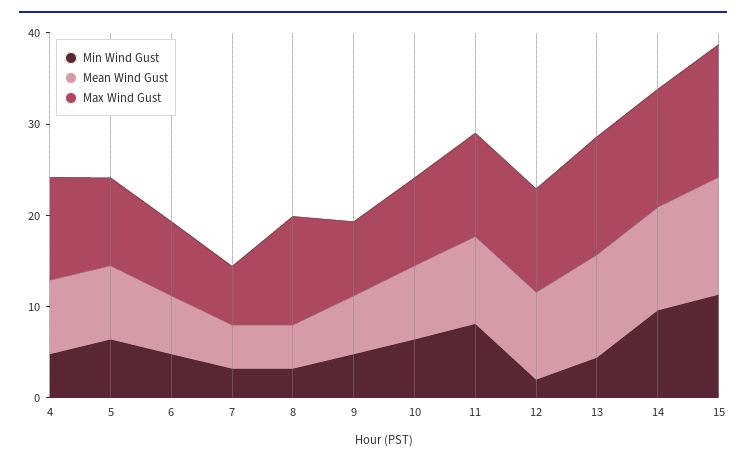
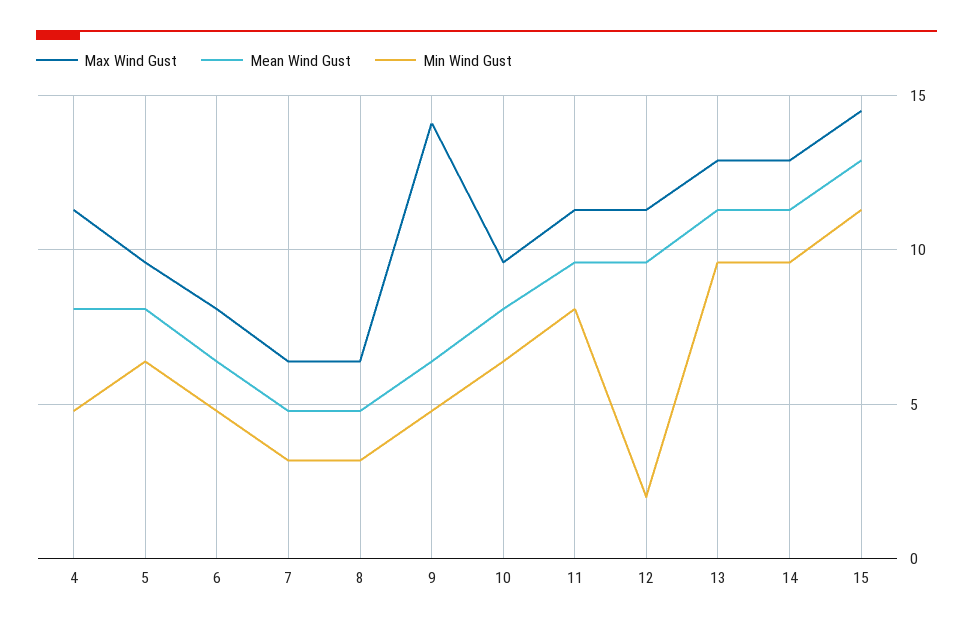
Max Wind Gust, 8: 12 -> 6.5
Max Wind Gust, 9: 8 -> 14
Min Wind Gust, 13: 4 -> 9.5

